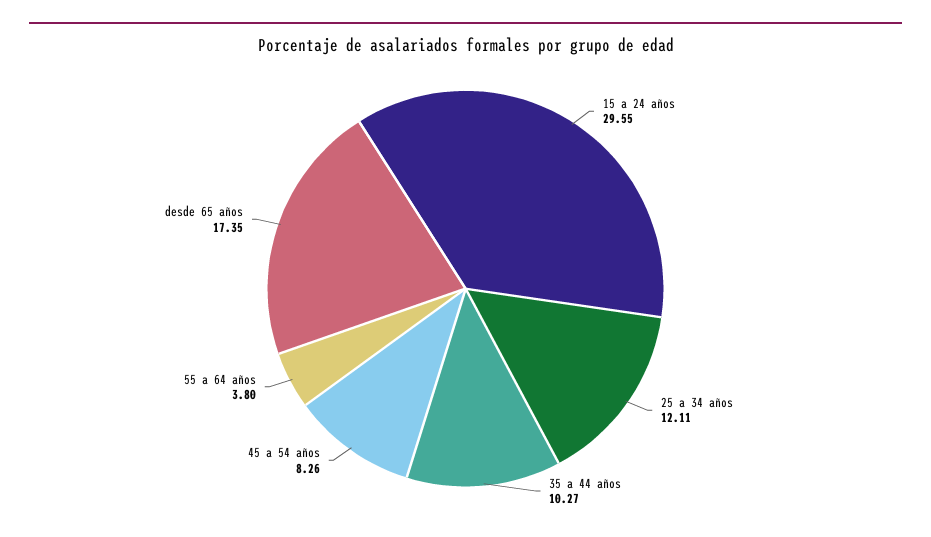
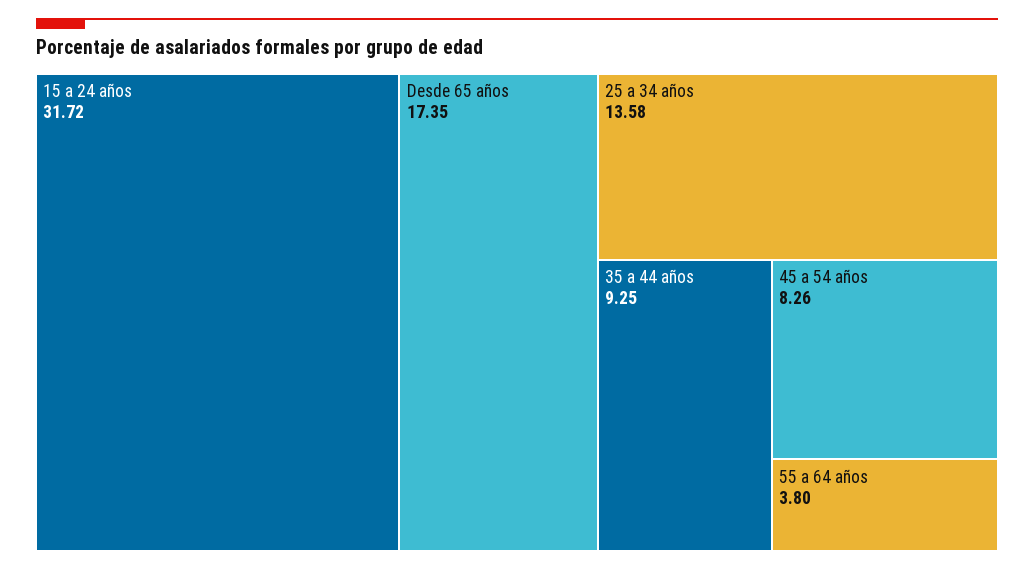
15 a 24 años: 29.55 -> 31.72
25 a 34 años: 12.11 -> 13.58
35 a 44 años: 10.27 -> 9.25

